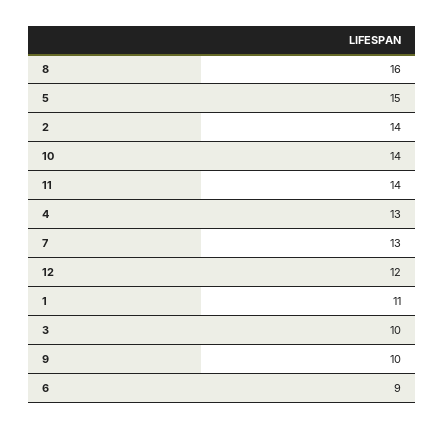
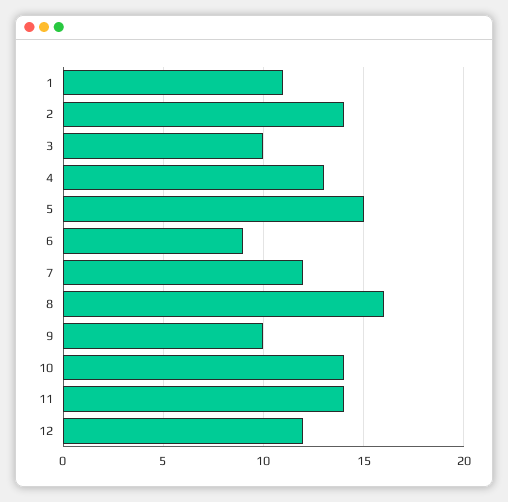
7: 13 -> 12

